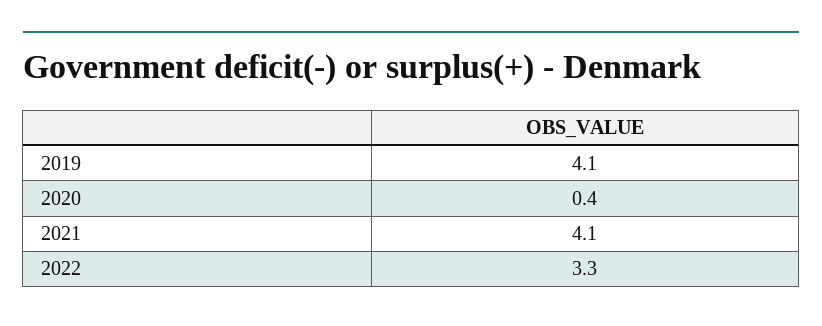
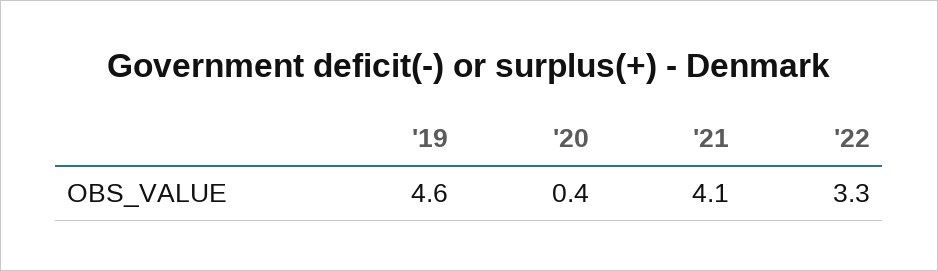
2019: 4.1 -> 4.6

